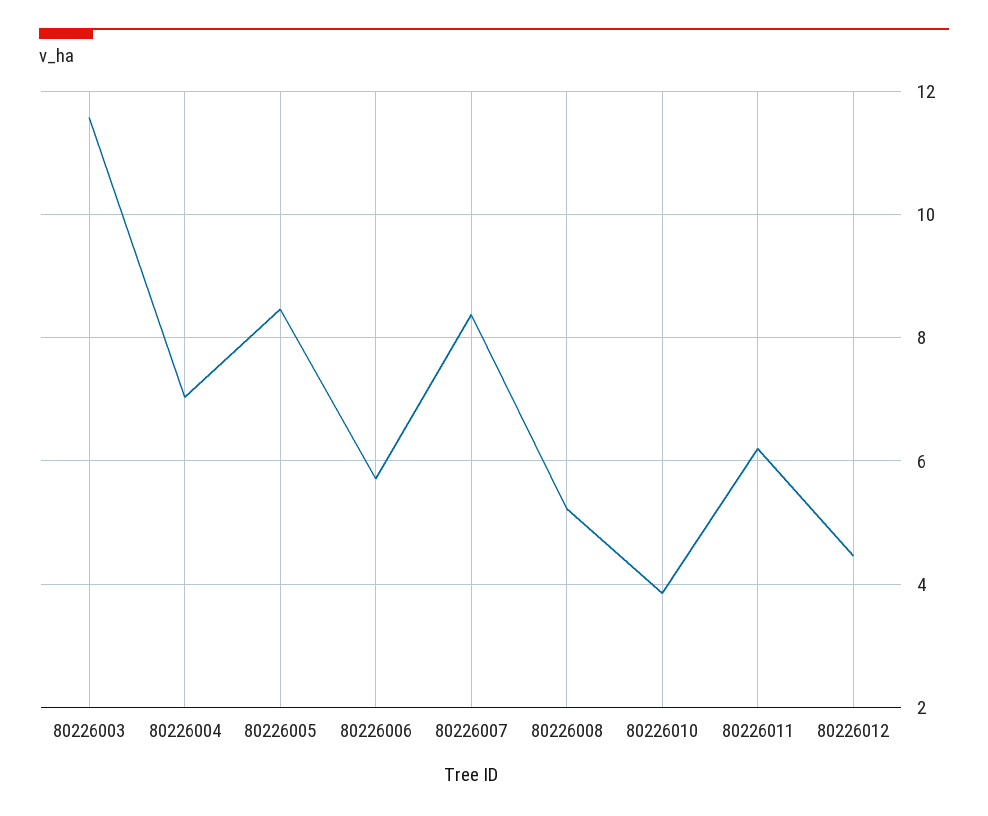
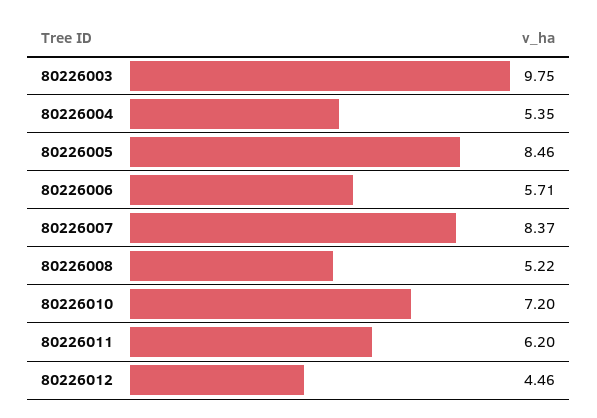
80226003: 11.6 -> 9.75
80226004: 7 -> 5.35
80226010: 3.8 -> 7.2

